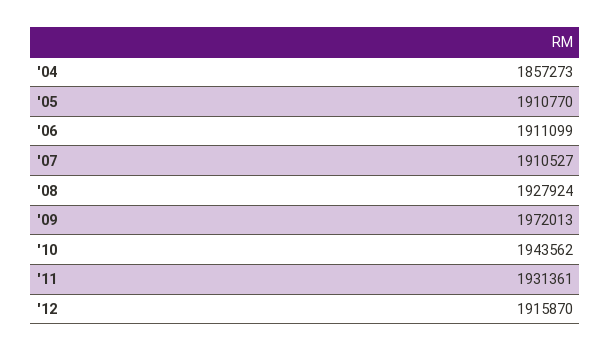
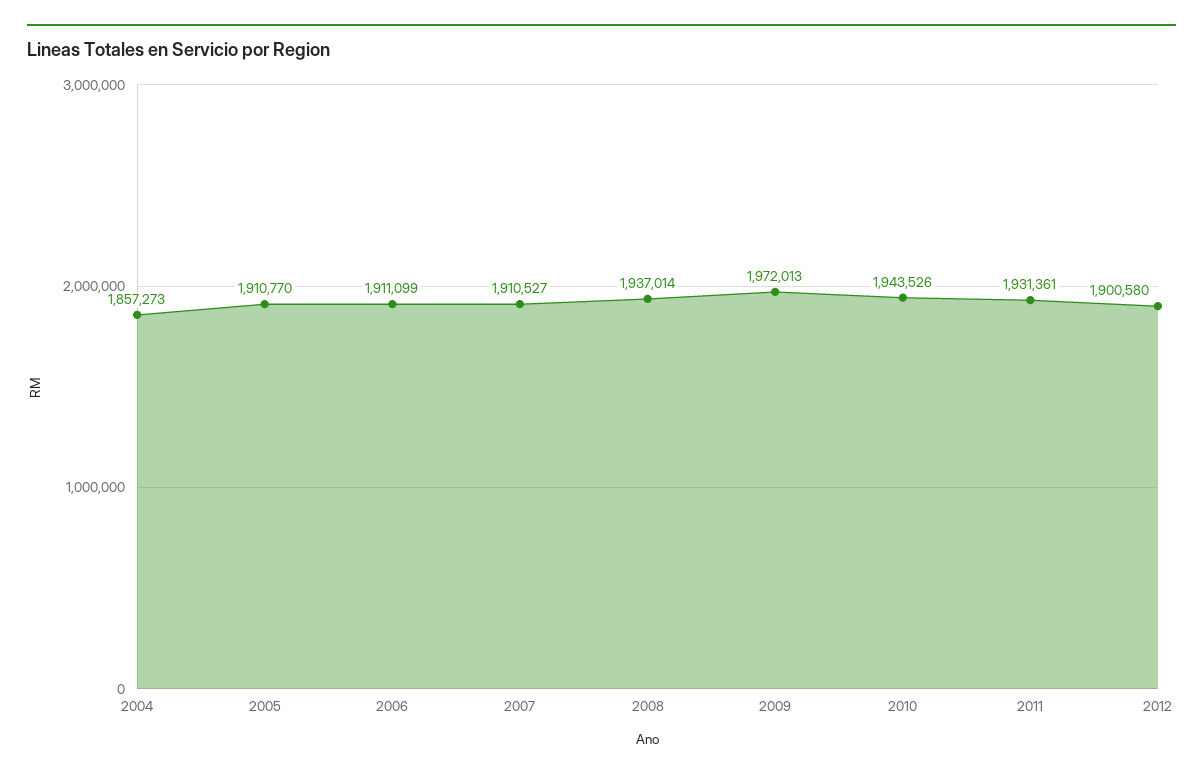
'08: 1927924 -> 1937014
'10: 1943562 -> 1943526
'12: 1915870 -> 1900580

